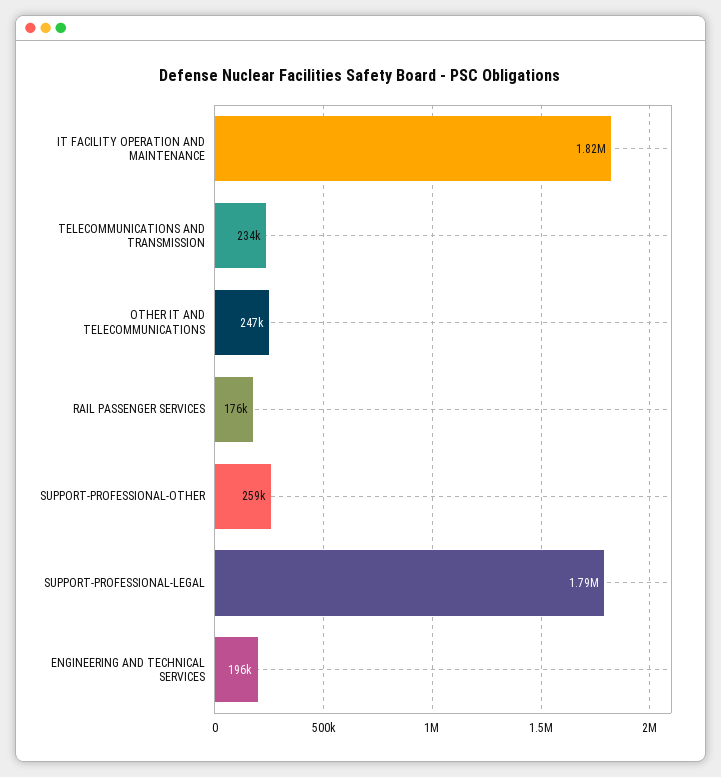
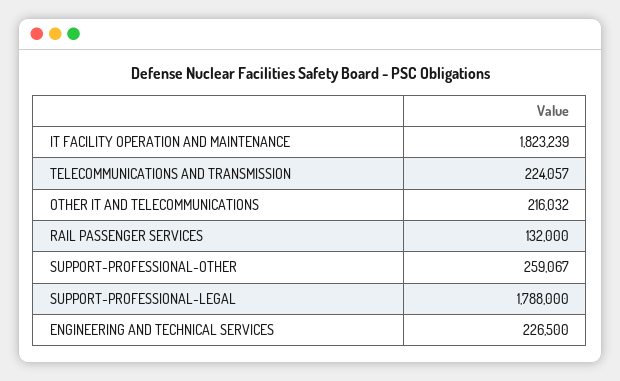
TELECOMMUNICATIONS AND TRANSMISSION: 234000 -> 224057
OTHER IT AND TELECOMMUNICATIONS: 247000 -> 216032
RAIL PASSENGER SERVICES: 176000 -> 132000
ENGINEERING AND TECHNICAL SERVICES: 196000 -> 226500

